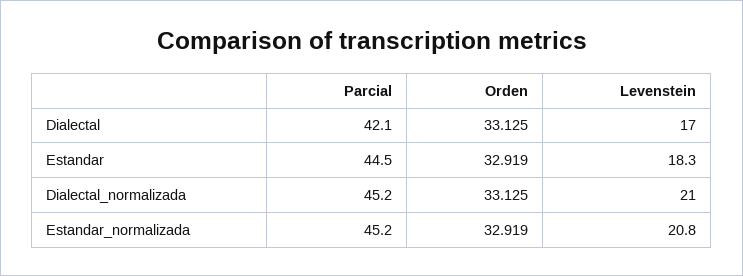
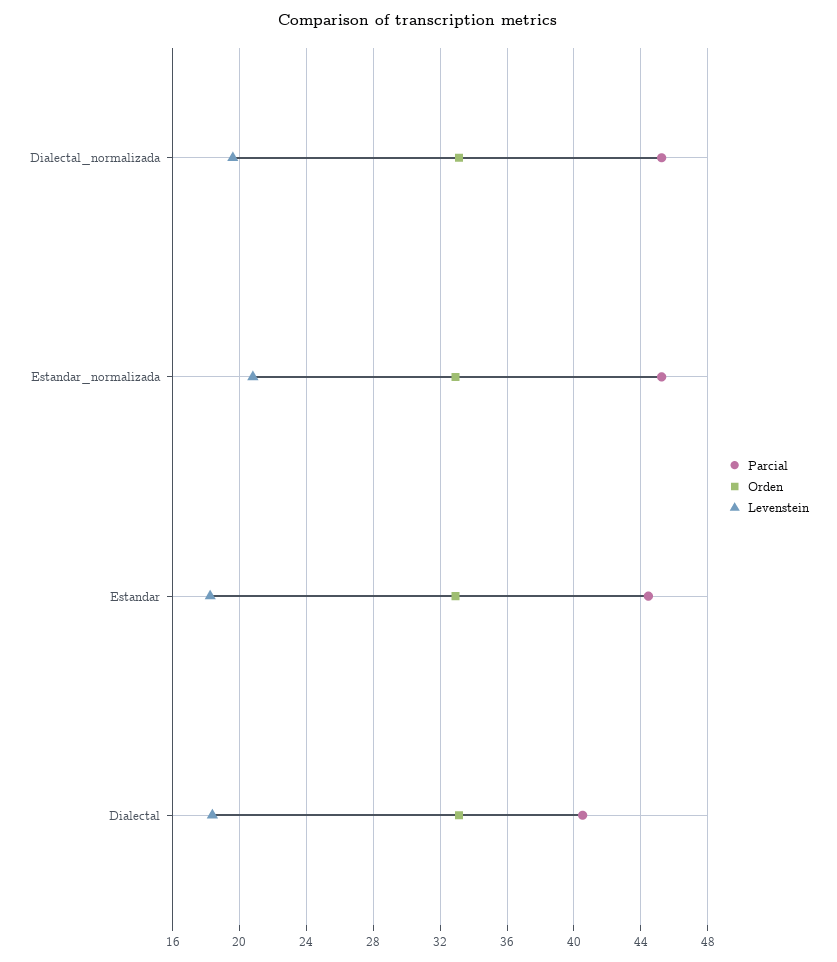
Parcial, Dialectal: 42.1 -> 40.5
Levenstein, Dialectal: 17 -> 18.5
Levenstein, Dialectal_normalizada: 21 -> 19.5

